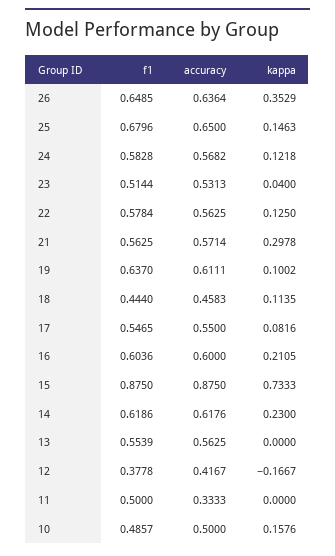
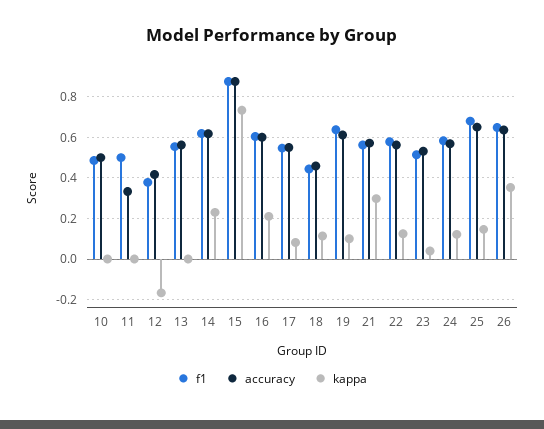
kappa, 10: 0.1576 -> 0

